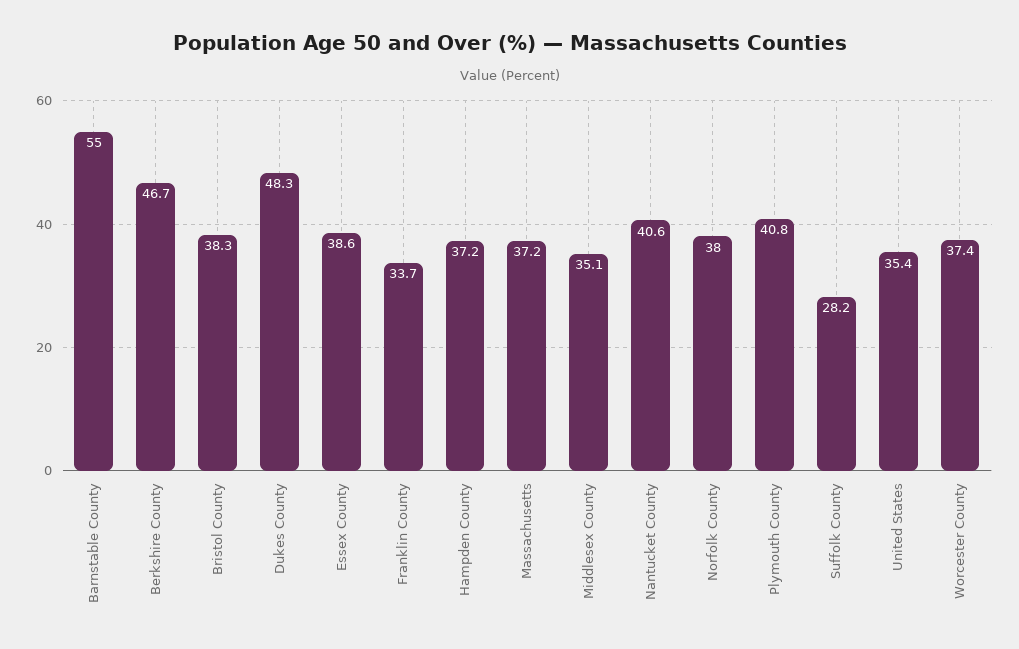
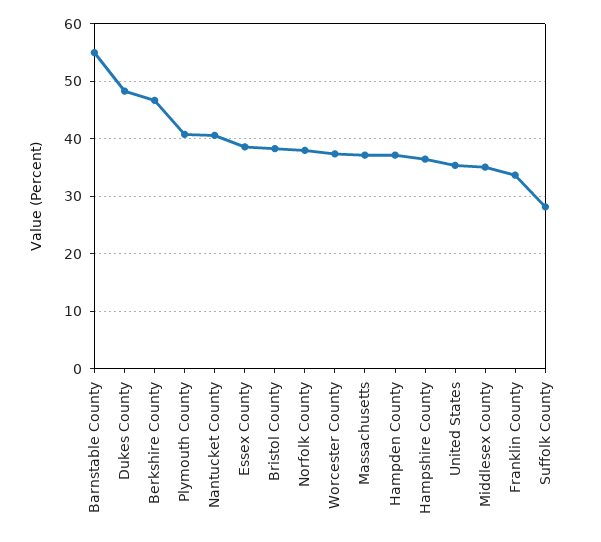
Hampshire County: none -> 36

